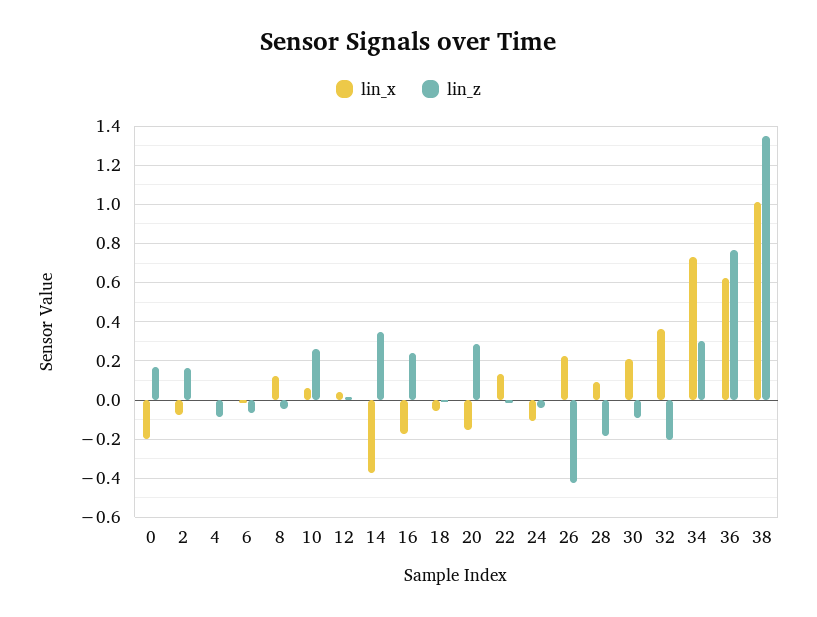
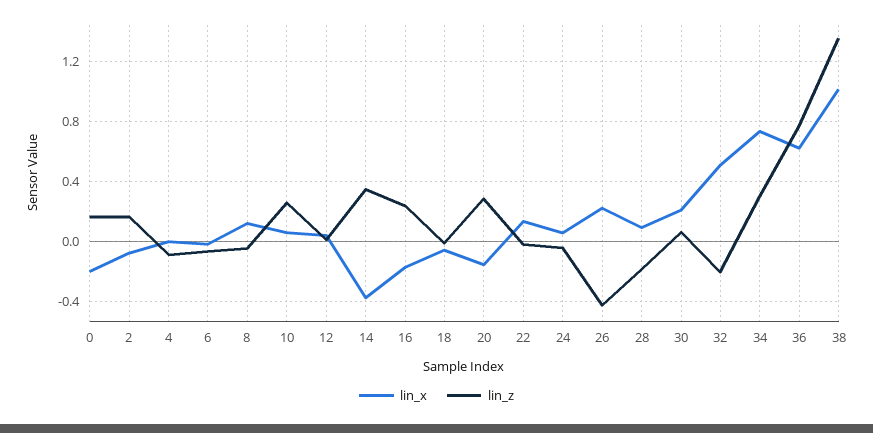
lin_x, 24: -0.1 -> 0.05
lin_z, 30: -0.1 -> 0.05
lin_x, 32: 0.35 -> 0.5

